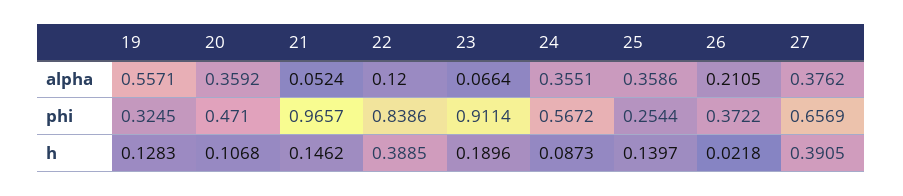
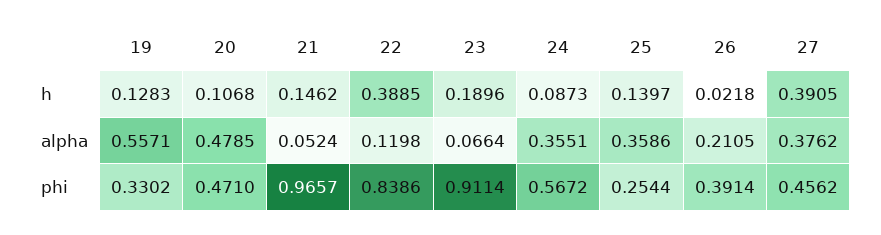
20, alpha: 0.3592 -> 0.4785
22, alpha: 0.12 -> 0.1198
19, phi: 0.3245 -> 0.3302
26, phi: 0.3722 -> 0.3914
27, phi: 0.6569 -> 0.4562

